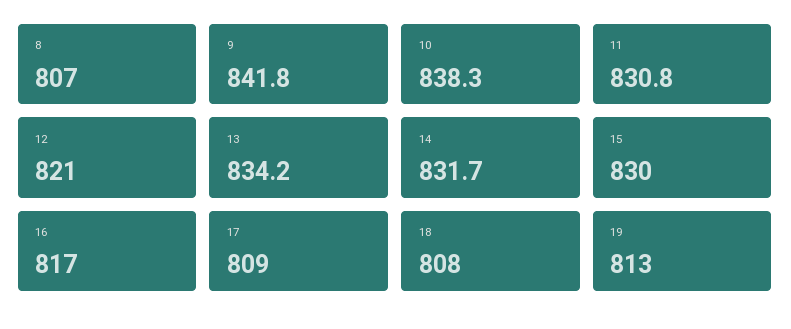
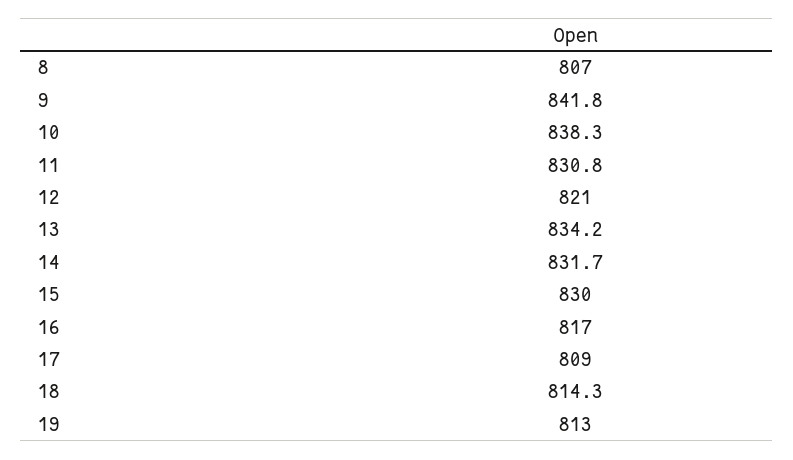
18: 808 -> 814.3

